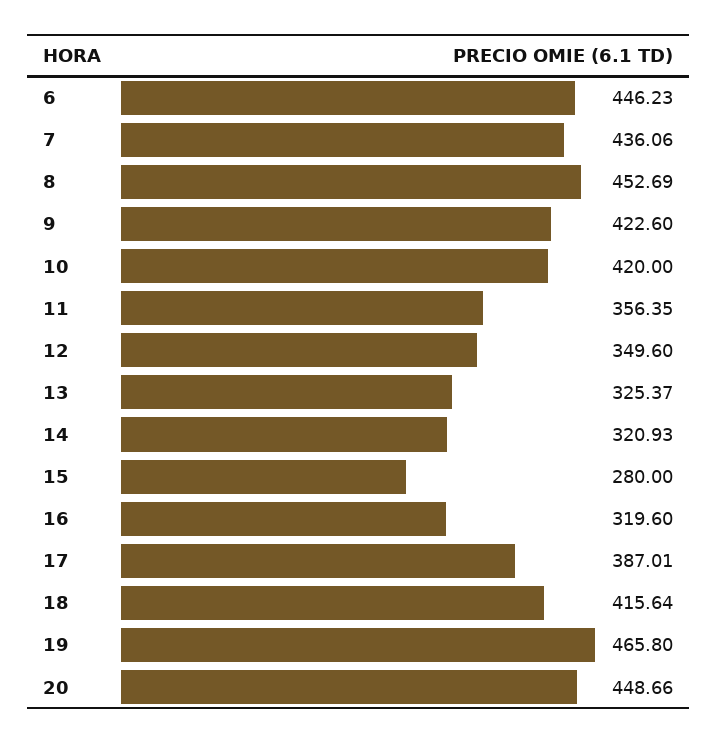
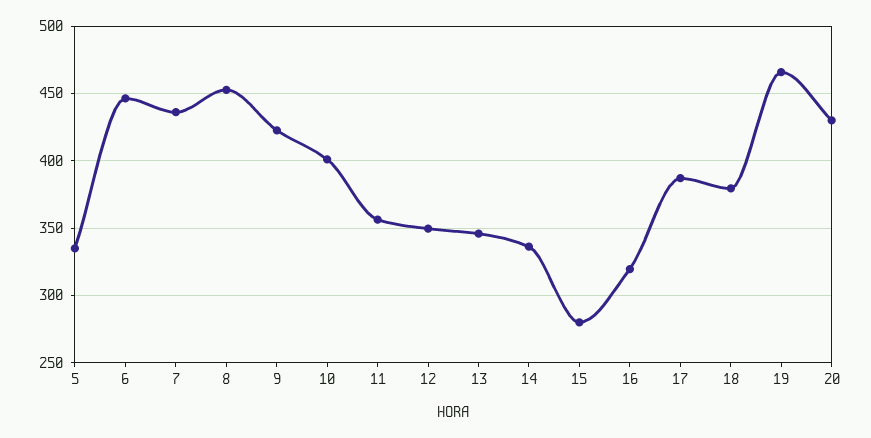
10: 420 -> 400
13: 325.37 -> 345
14: 320.93 -> 335
18: 415.64 -> 380
20: 448.66 -> 430
5: none -> 335

